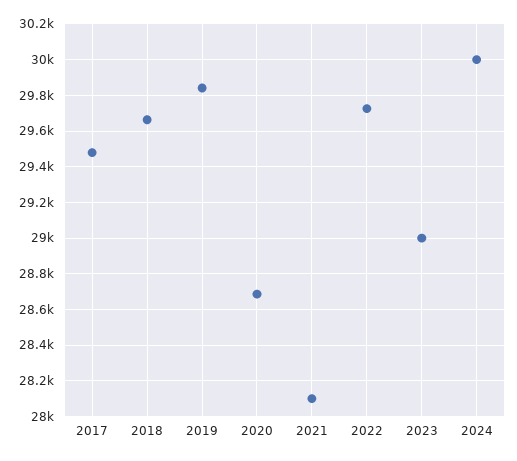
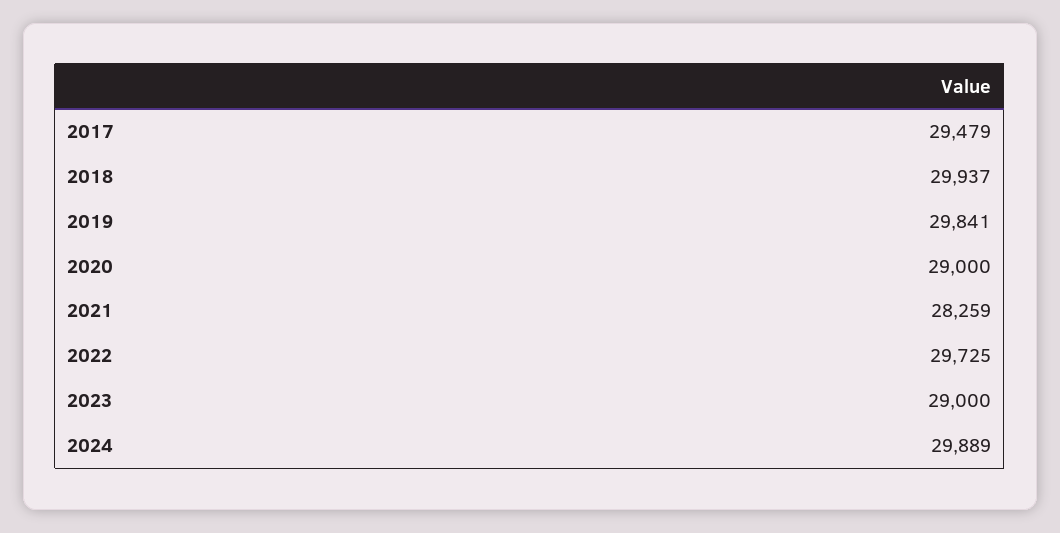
2018: 29650 -> 29937
2020: 28700 -> 29000
2021: 28100 -> 28259
2024: 30000 -> 29889

